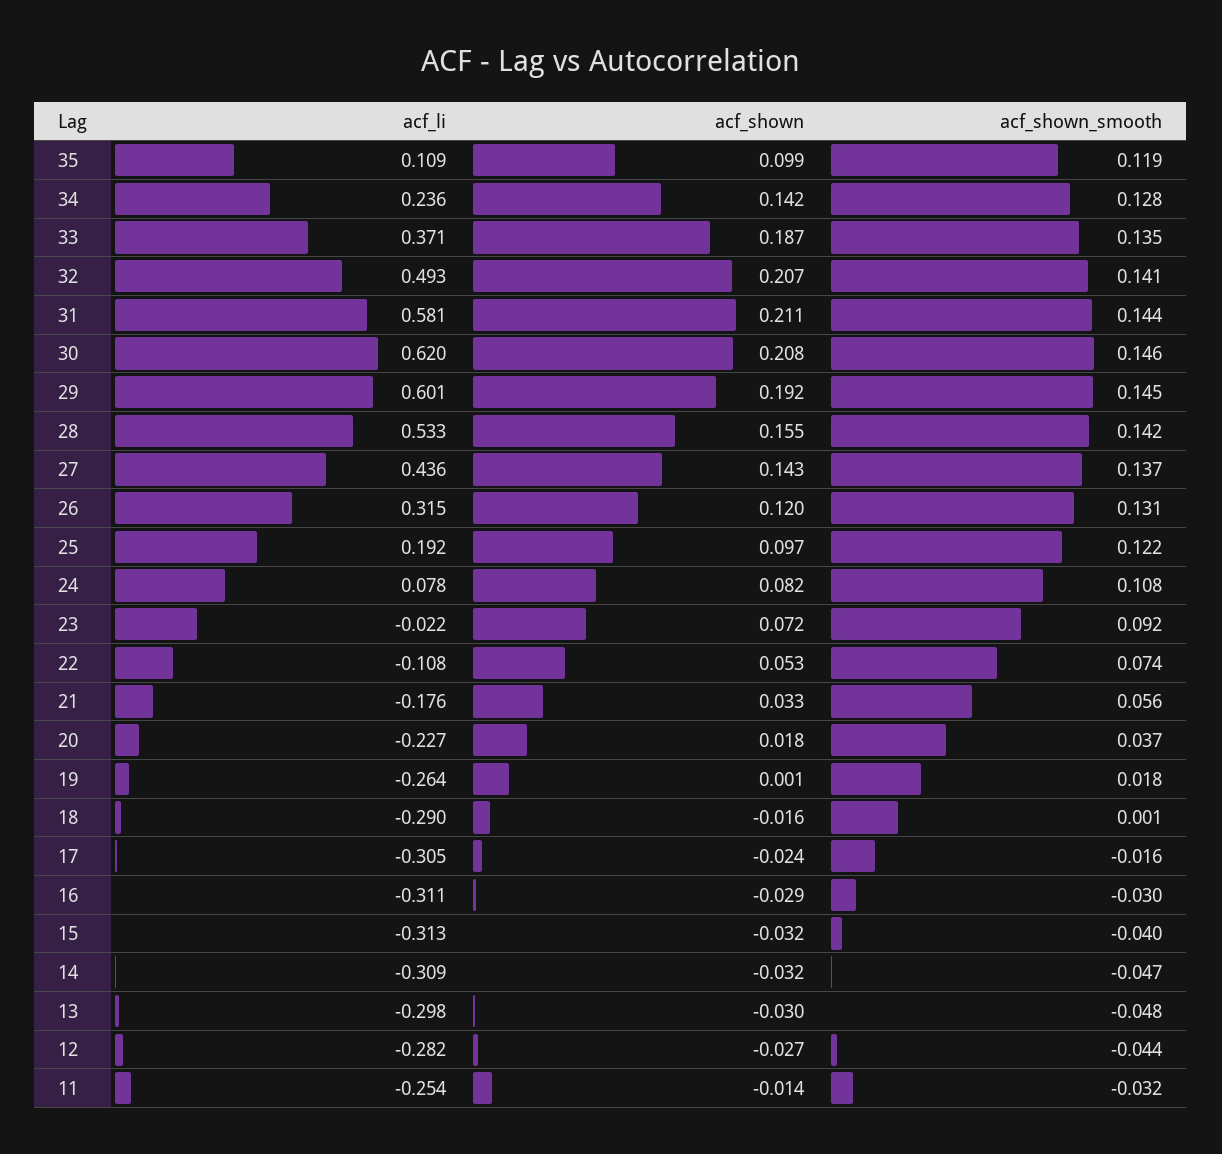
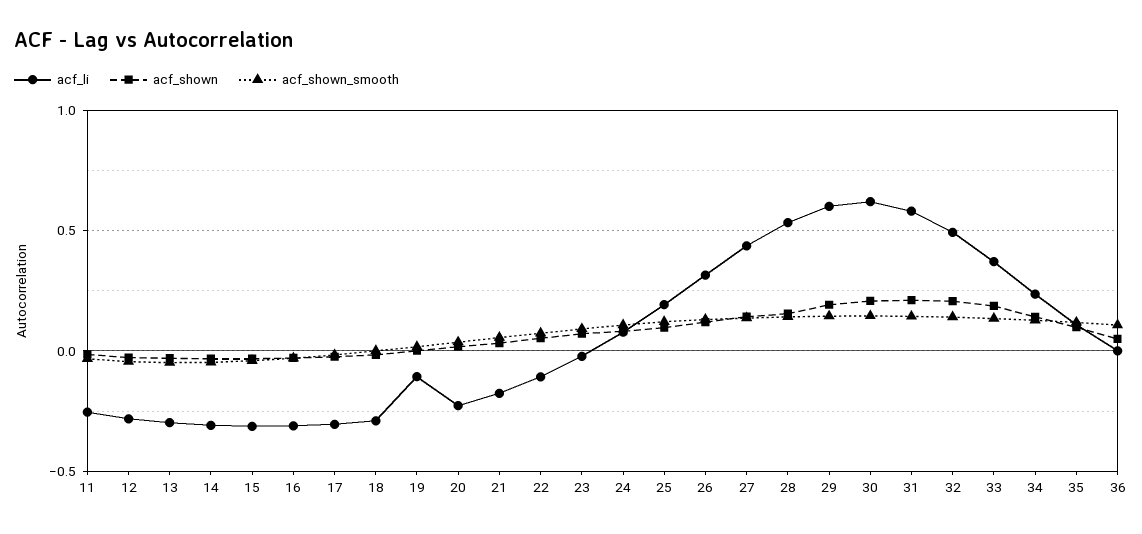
acf_li, 19: -0.264 -> -0.1
acf_li, 36: none -> 0
acf_shown, 36: none -> 0.05
acf_shown_smooth, 36: none -> 0.1

